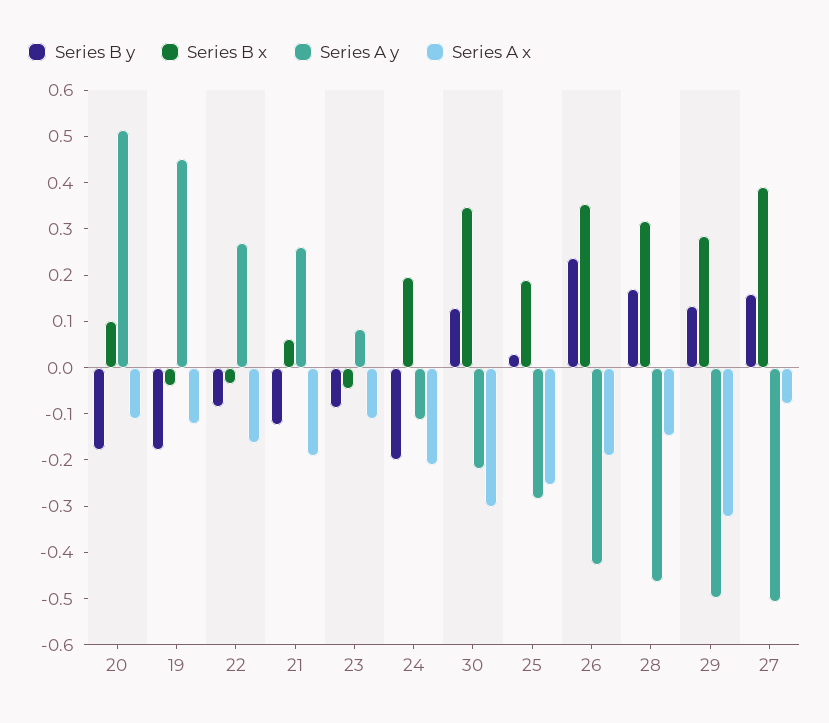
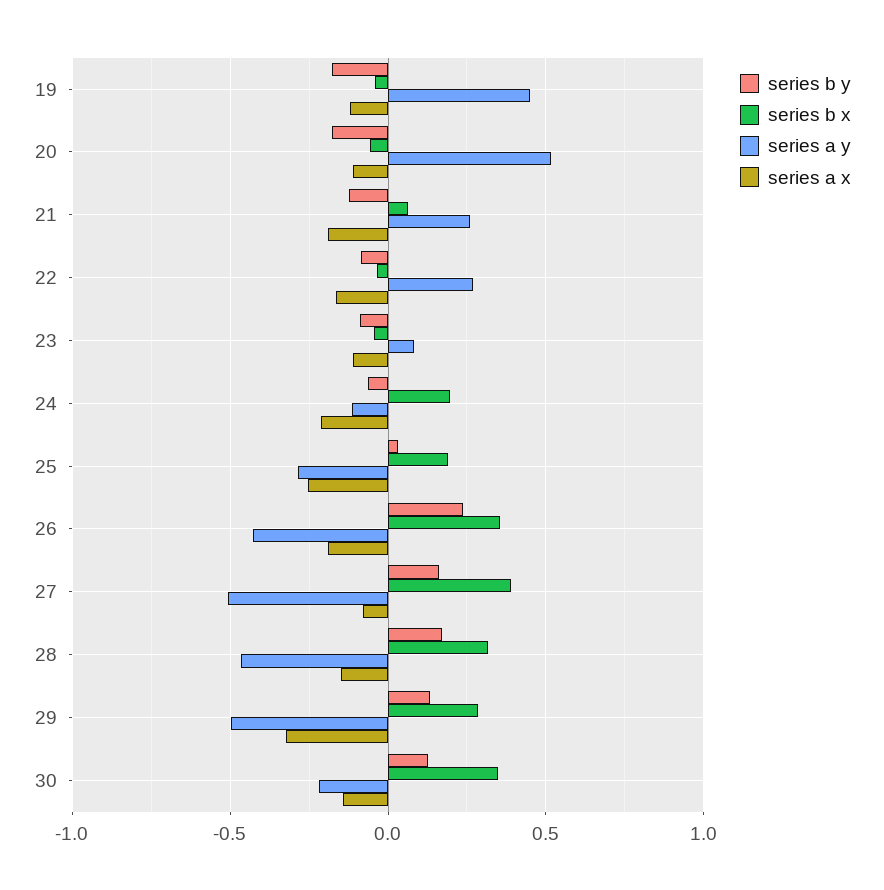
Series B x, 20: 0.1 -> -0.05
Series B y, 24: -0.2 -> -0.05
Series A x, 30: -0.3 -> -0.15

